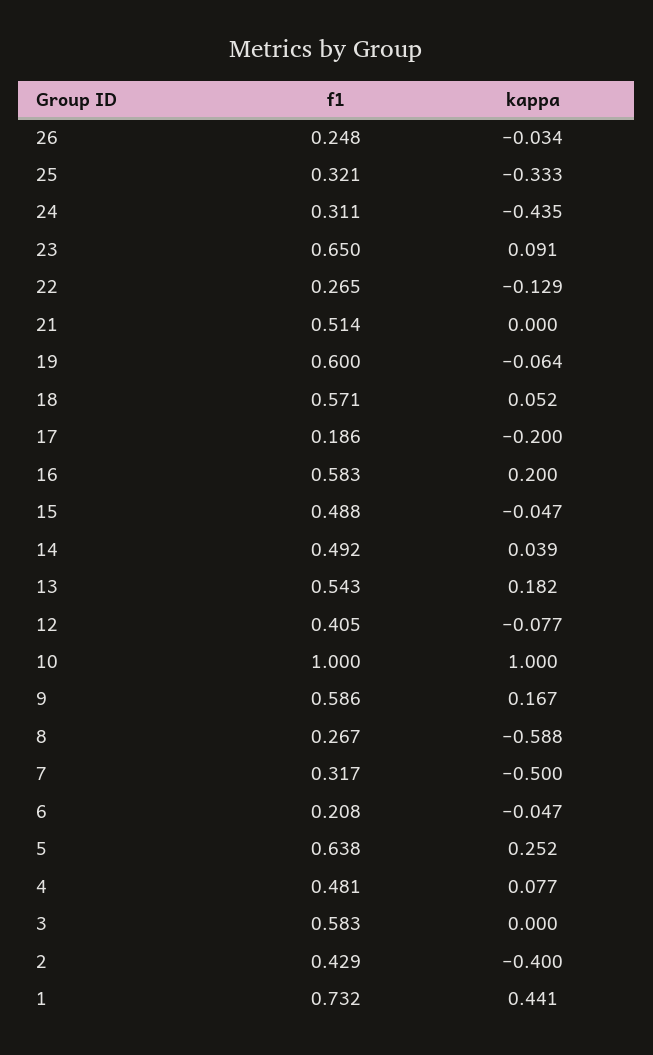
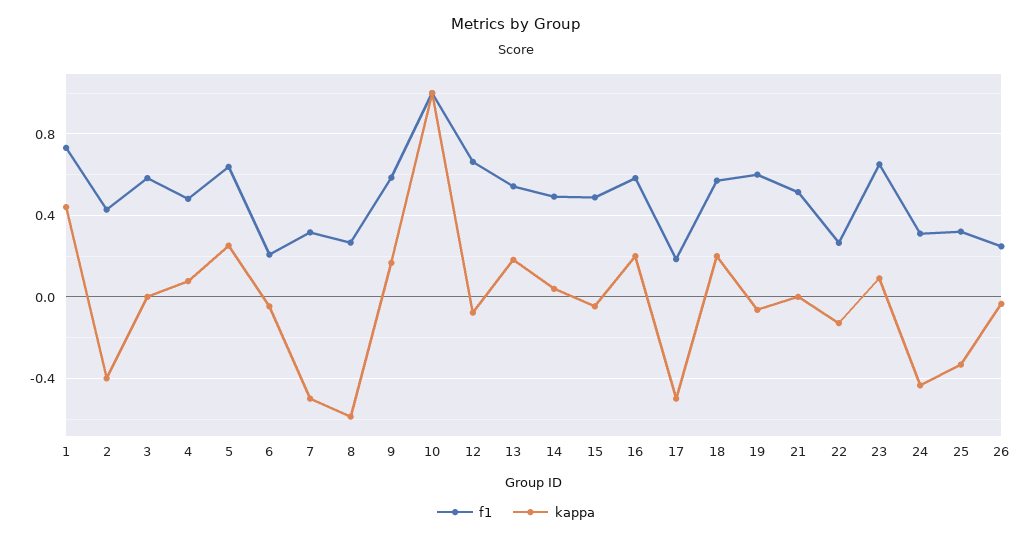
kappa, 18: 0.052 -> 0.2
kappa, 17: -0.2 -> -0.5
f1, 12: 0.405 -> 0.65

